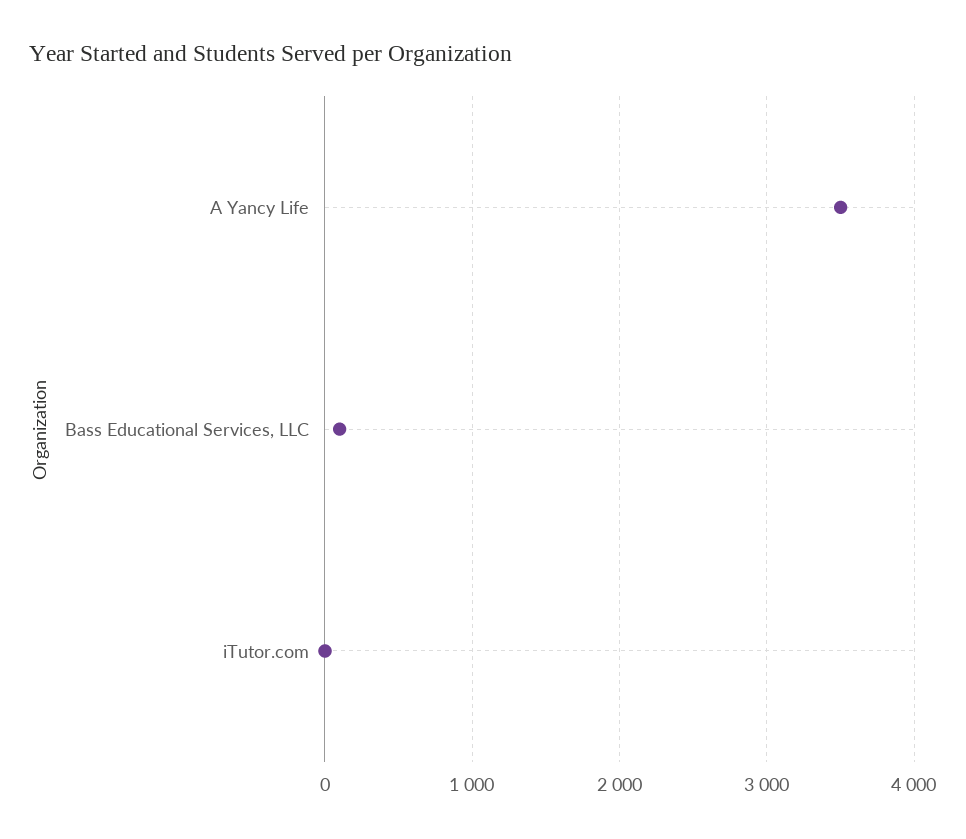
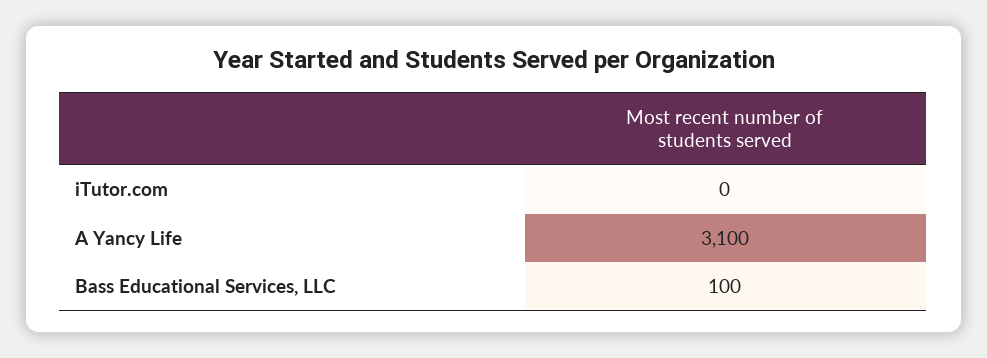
A Yancy Life: 3500 -> 3100

